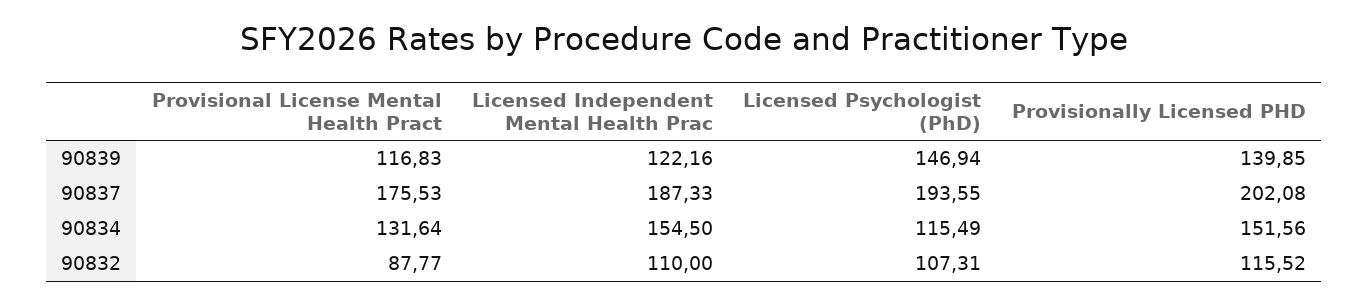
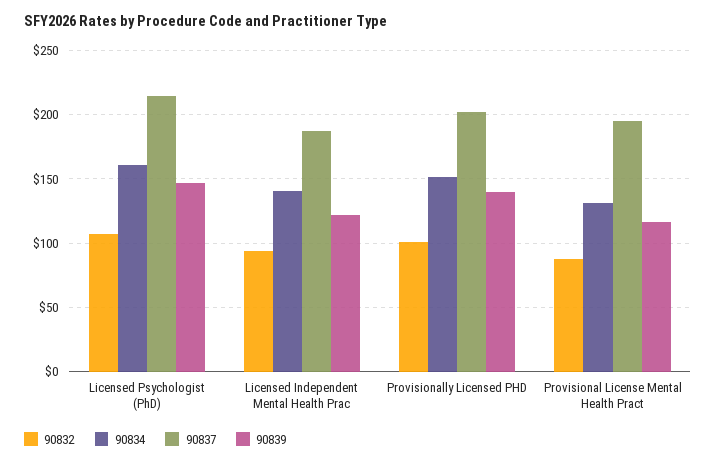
90837, Provisional License Mental Health Pract: 175.53 -> 195
90837, Licensed Psychologist (PhD): 193.55 -> 215
90834, Licensed Independent Mental Health Prac: 154.5 -> 140
90834, Licensed Psychologist (PhD): 115.49 -> 160
90832, Licensed Independent Mental Health Prac: 110 -> 95
90832, Provisionally Licensed PHD: 115.52 -> 100

